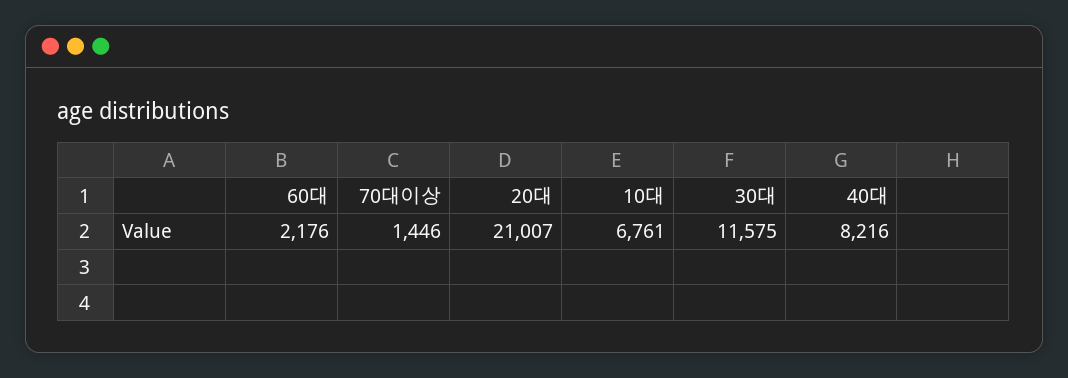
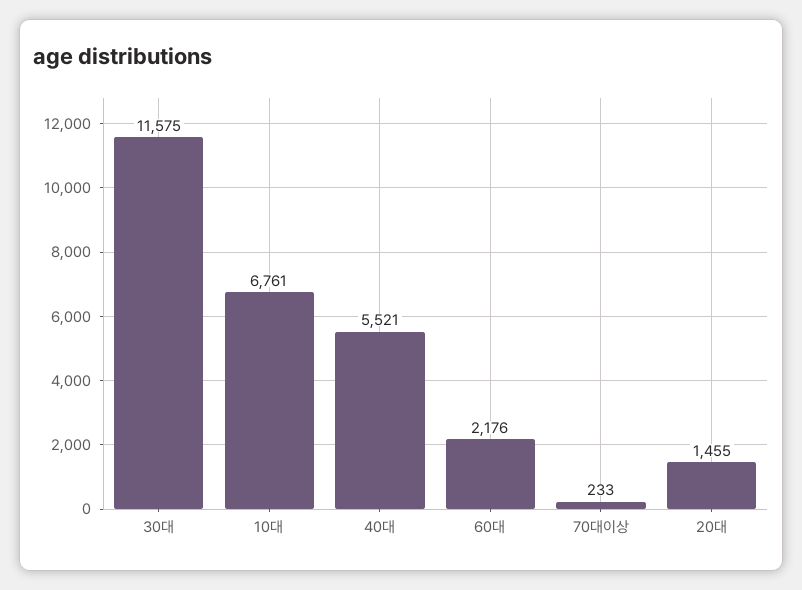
70대이상: 1446 -> 233
20대: 21007 -> 1455
40대: 8216 -> 5521

